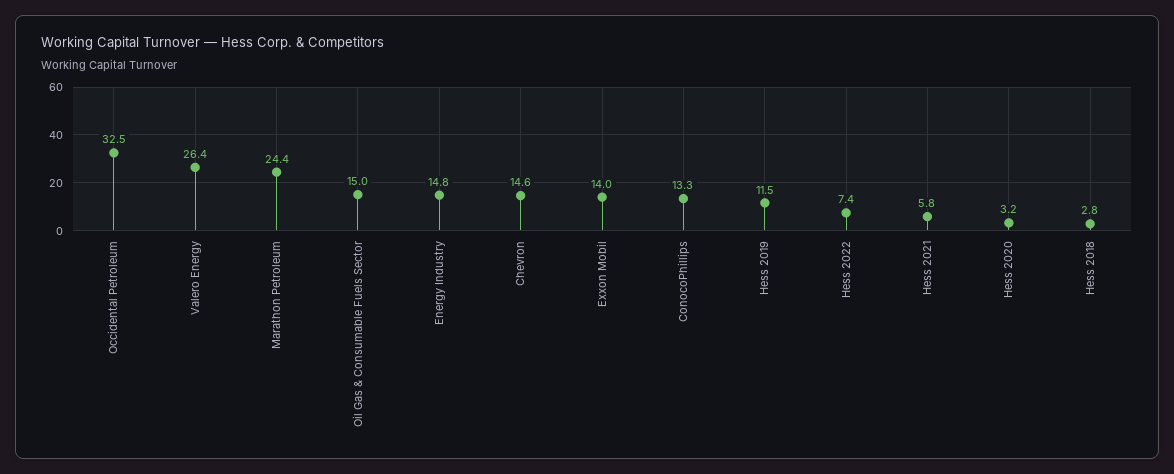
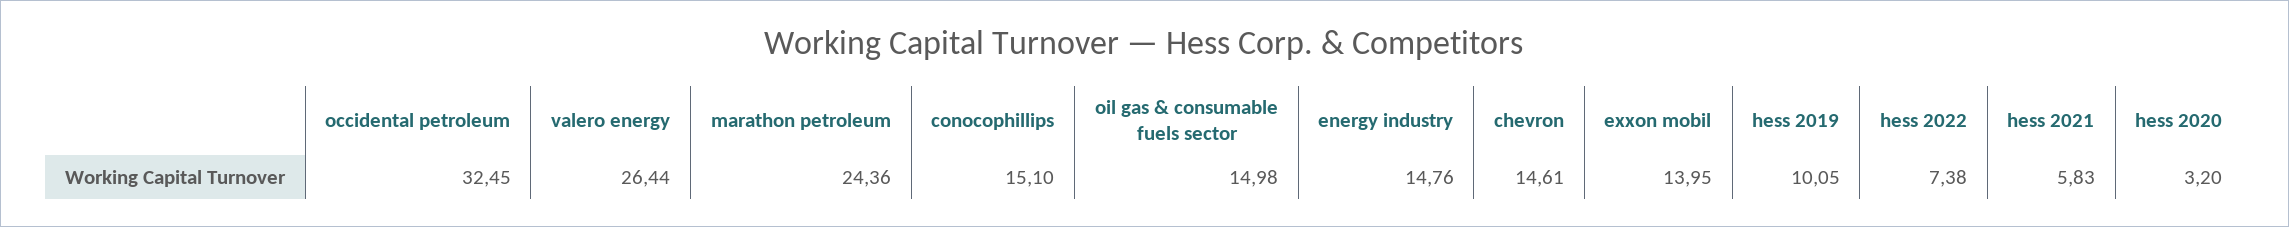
ConocoPhillips: 13.3 -> 15.1
Hess 2019: 11.5 -> 10.05
Hess 2018: 2.8 -> none

